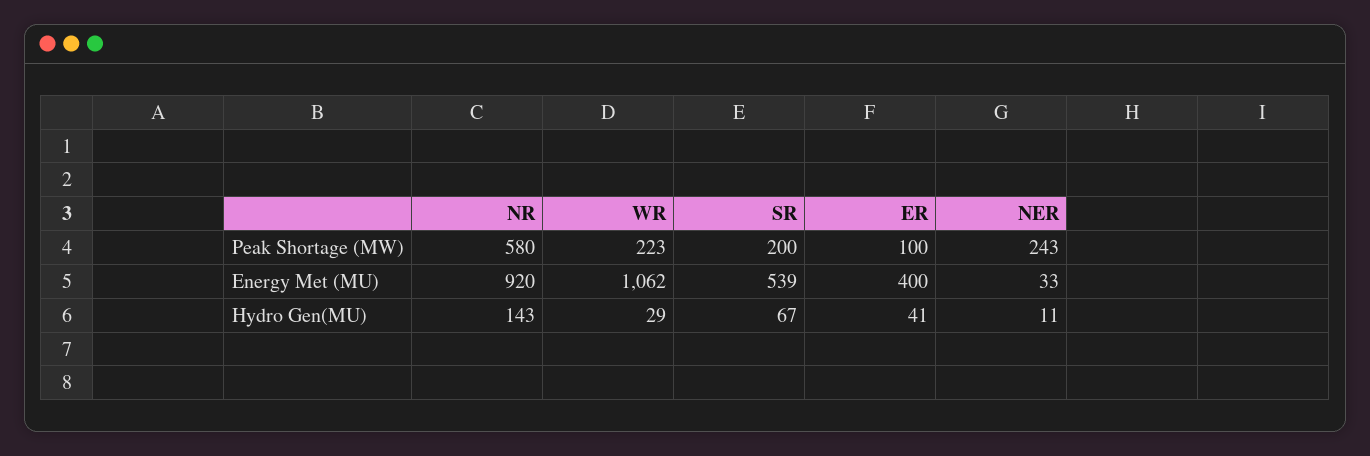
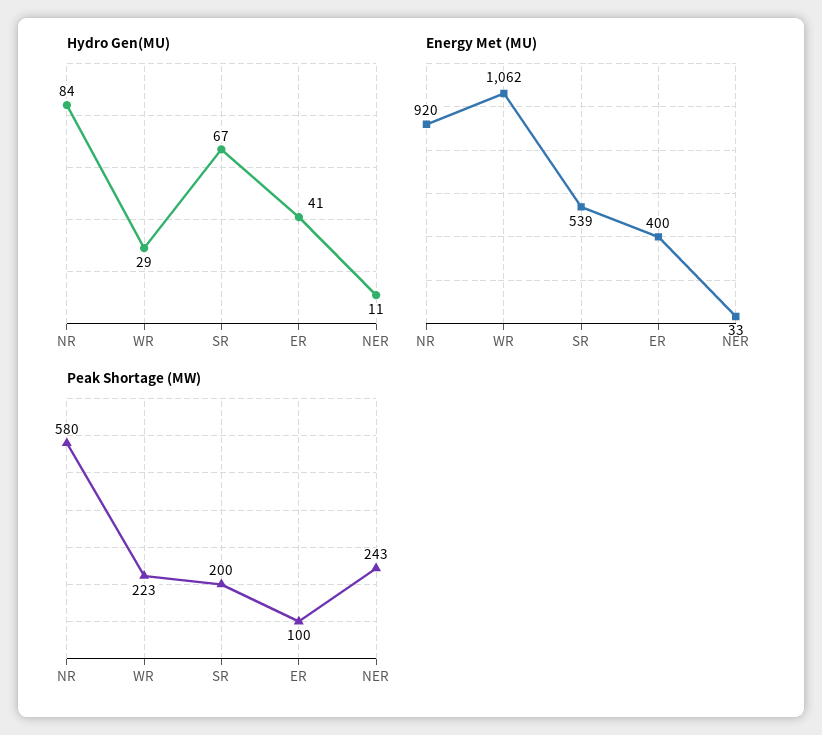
Hydro Gen(MU), NR: 143 -> 84

